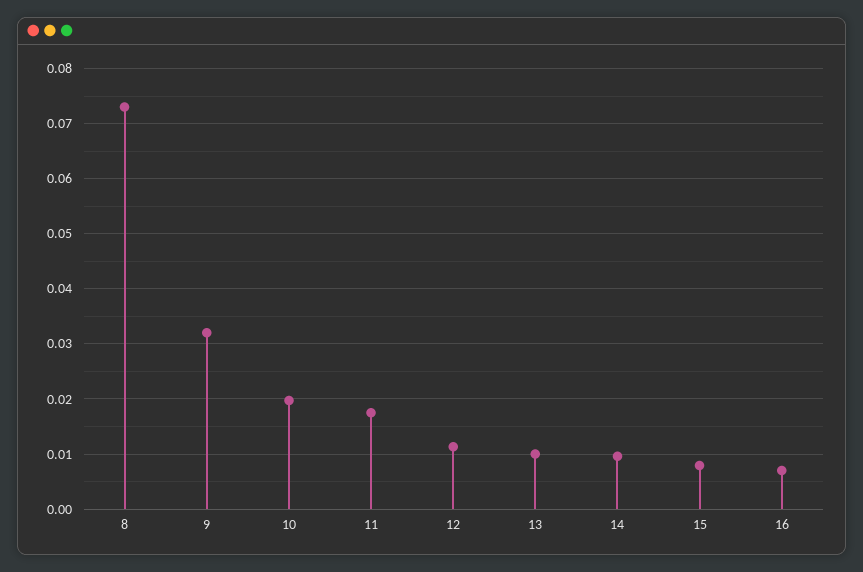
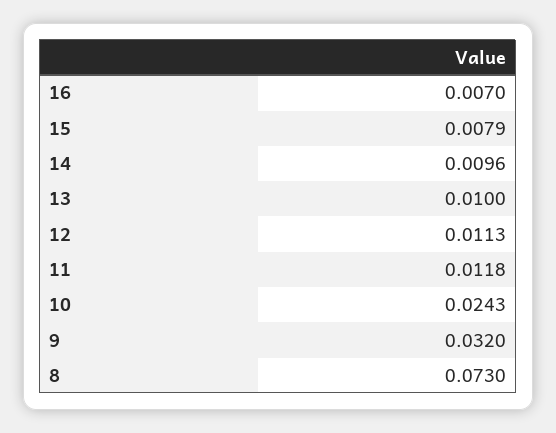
10: 0.02 -> 0.0243
11: 0.018 -> 0.0118

